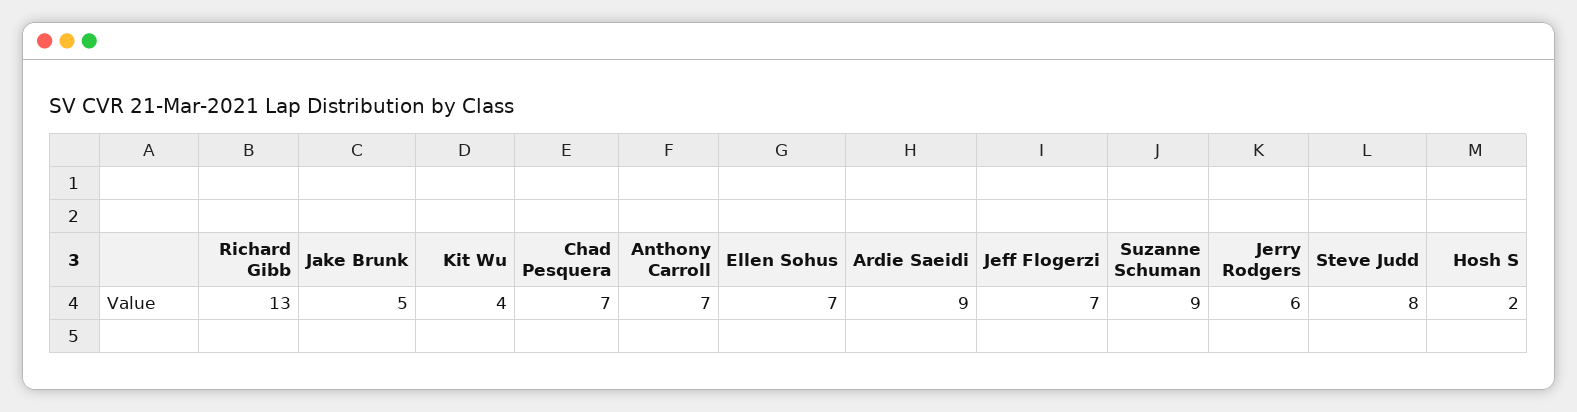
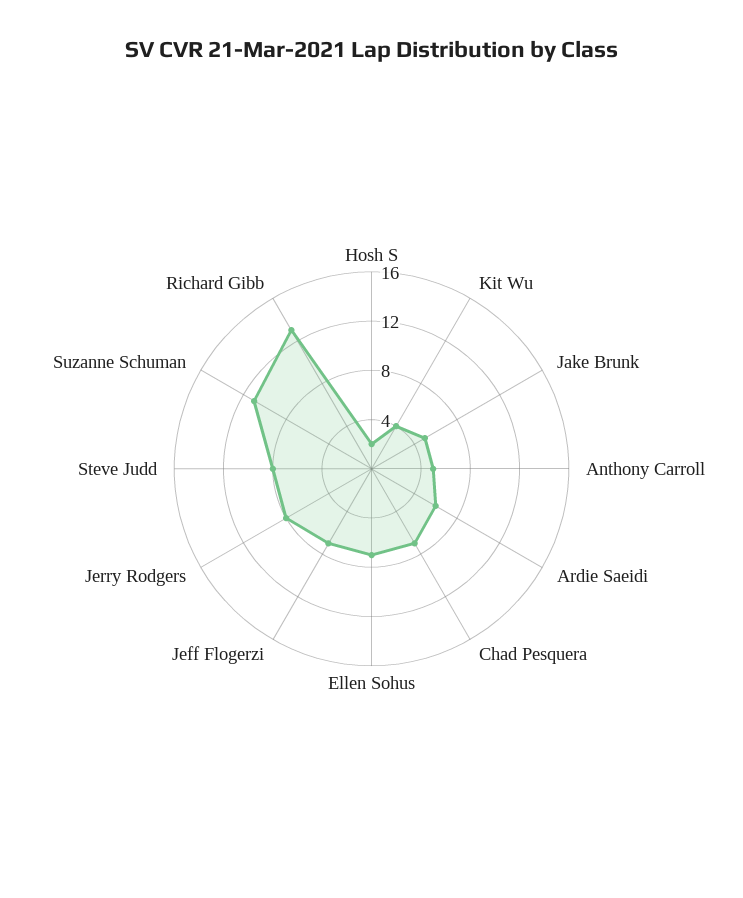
Anthony Carroll: 7 -> 5
Ardie Saeidi: 9 -> 6
Suzanne Schuman: 9 -> 11
Jerry Rodgers: 6 -> 8

